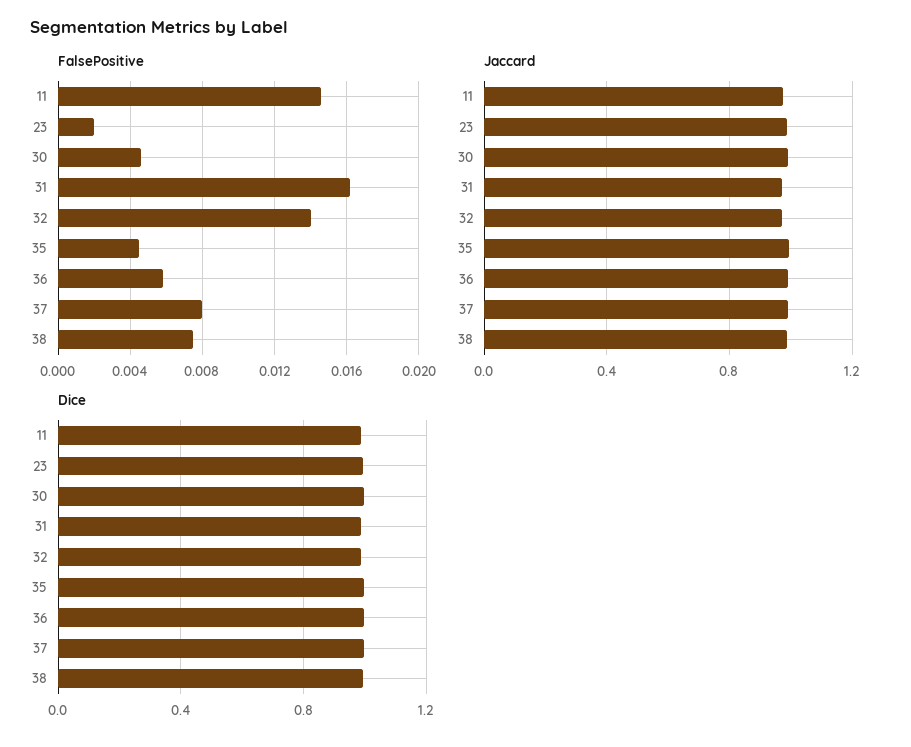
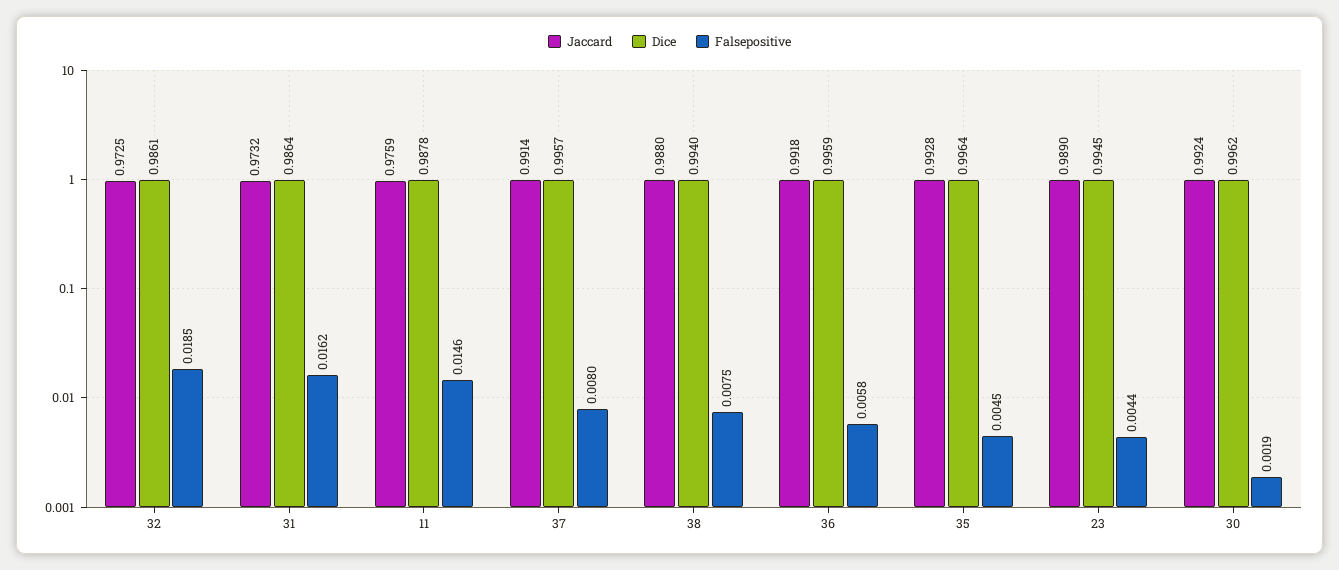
FalsePositive, 23: 0.002 -> 0.0044
FalsePositive, 30: 0.0045 -> 0.0019
FalsePositive, 32: 0.014 -> 0.0185

